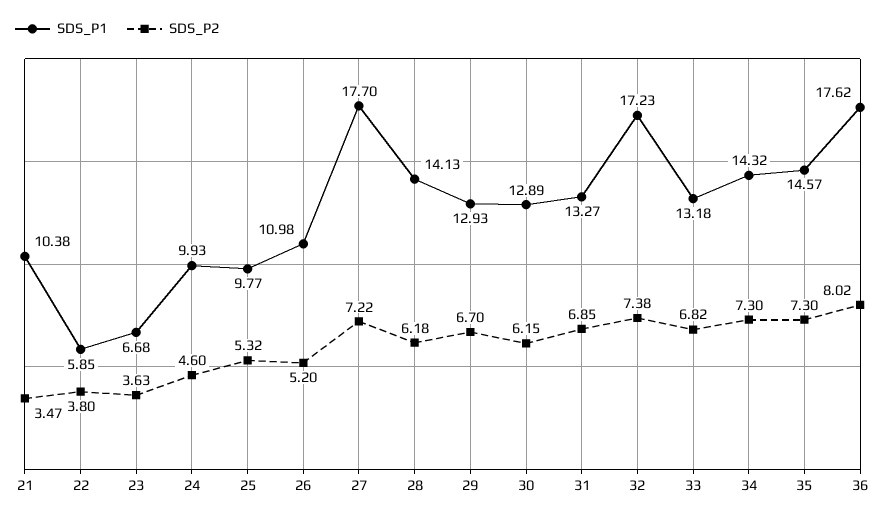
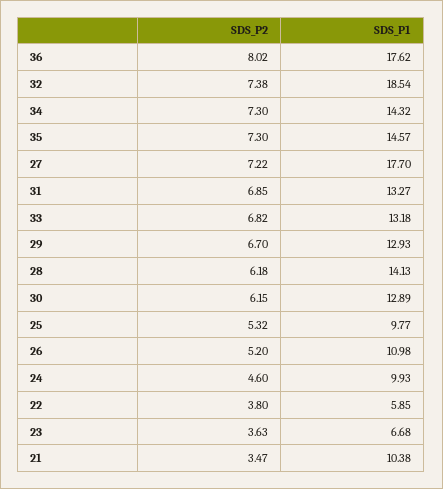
SDS_P1, 32: 17.23 -> 18.54

